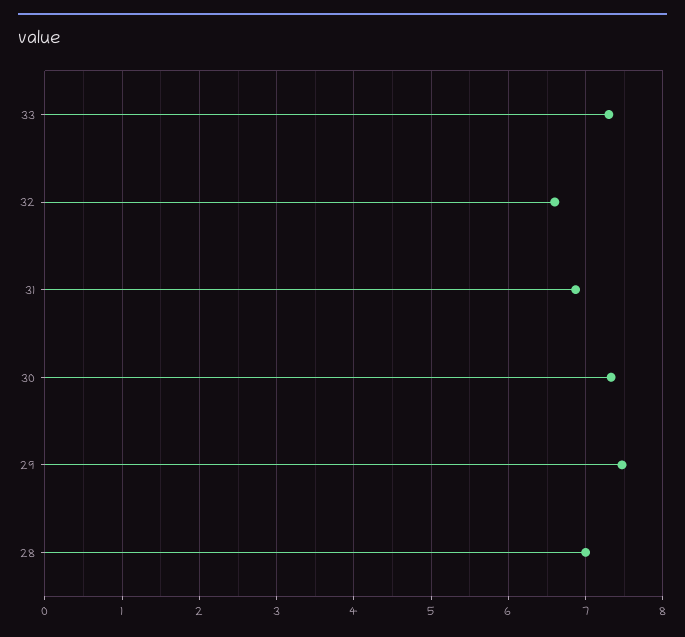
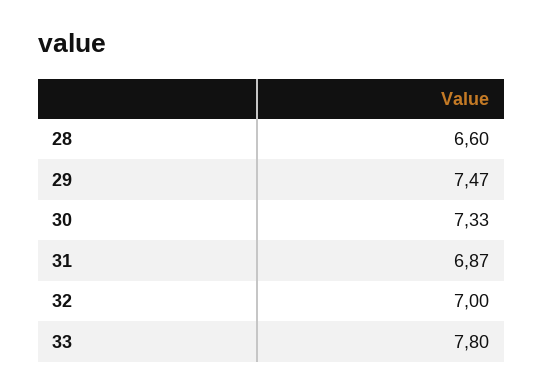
33: 7.3 -> 7.8
32: 6.6 -> 7
28: 7 -> 6.6

